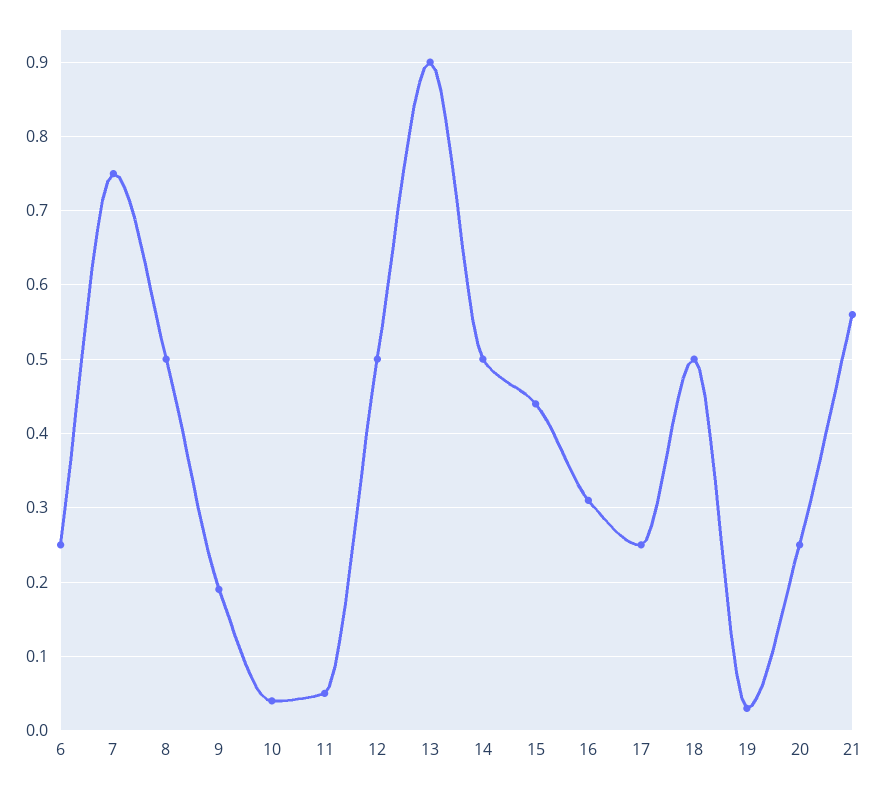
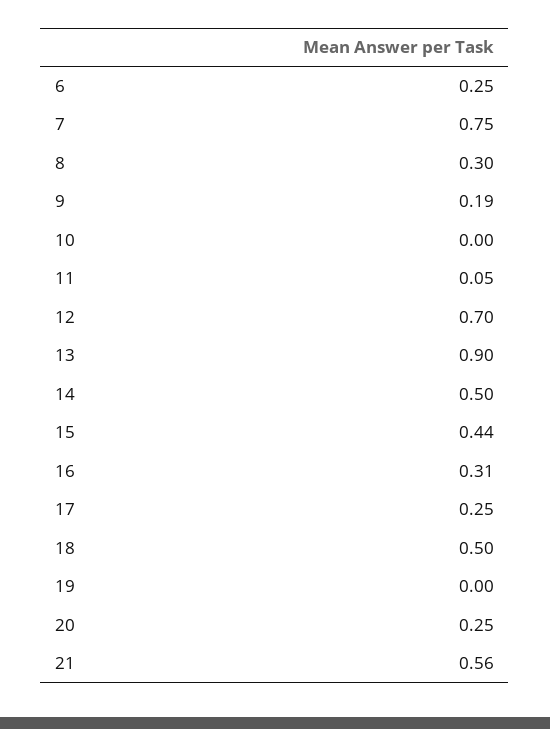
8: 0.5 -> 0.3
10: 0.04 -> 0
12: 0.5 -> 0.7
19: 0.03 -> 0

